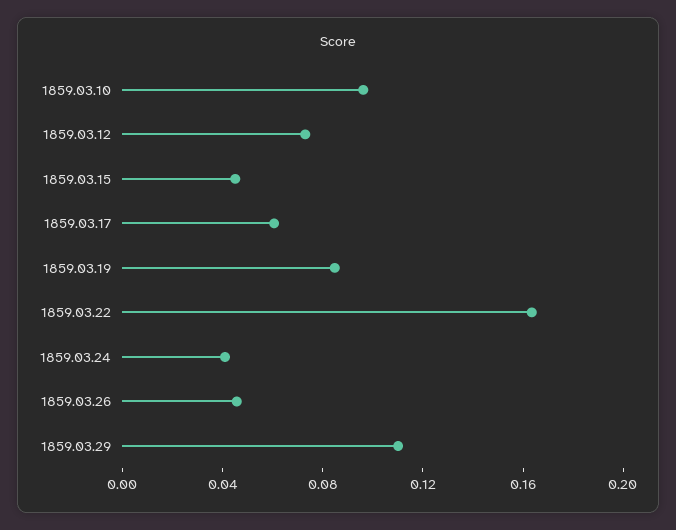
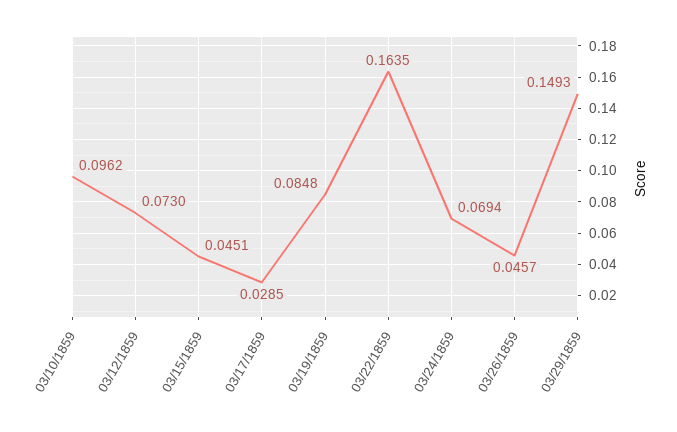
1859.03.17: 0.06 -> 0.0285
1859.03.24: 0.04 -> 0.0694
1859.03.29: 0.11 -> 0.1493

